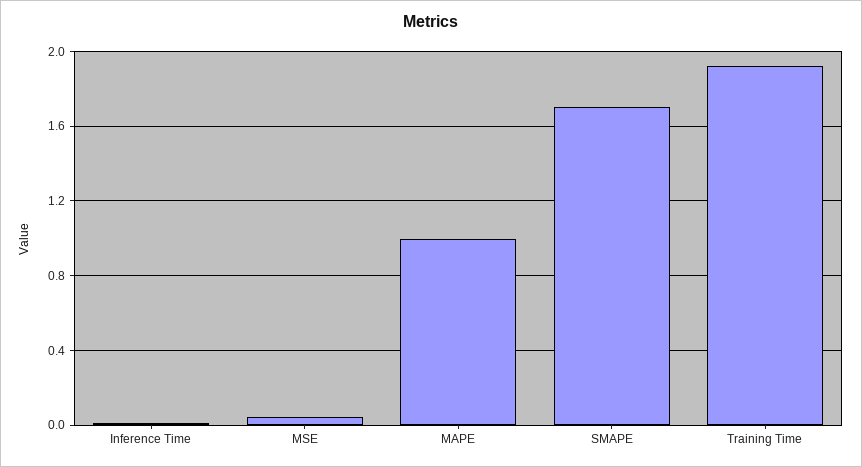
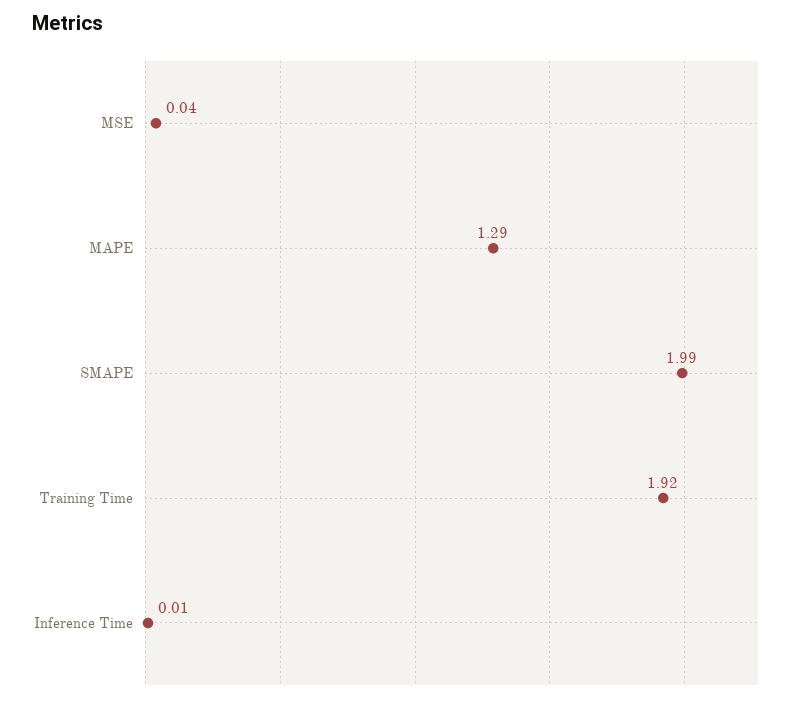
MAPE: 1 -> 1.29
SMAPE: 1.7 -> 1.99

